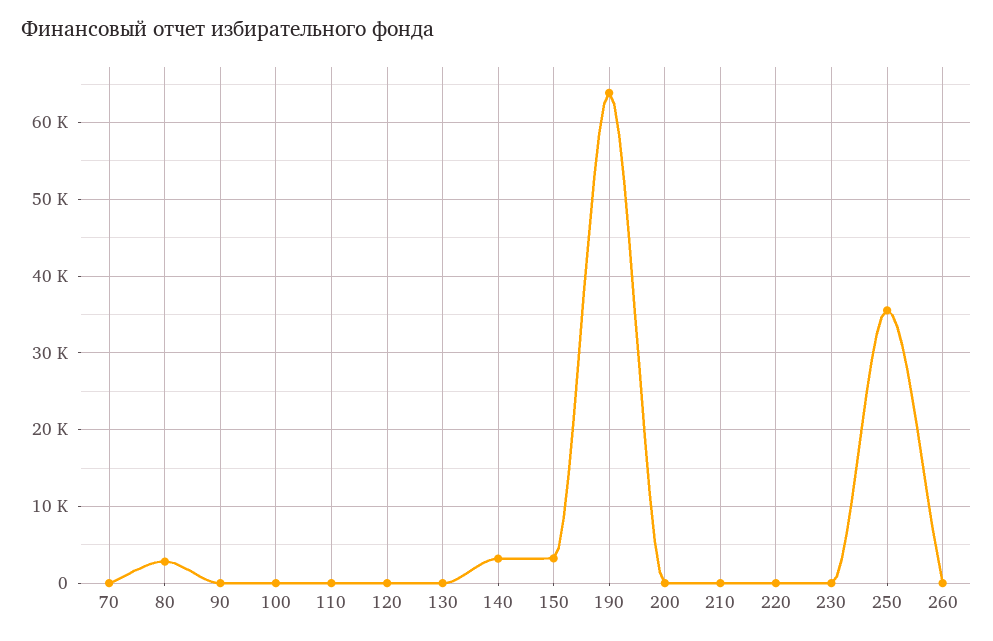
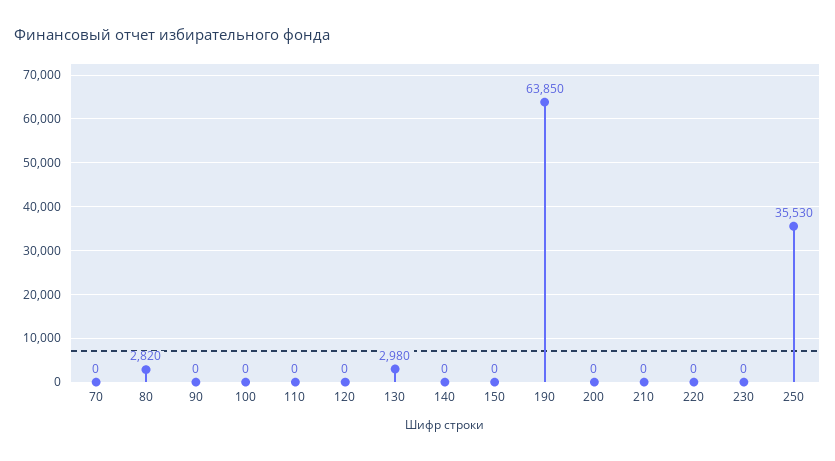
130: 0 -> 2980
140: 3000 -> 0
150: 3000 -> 0
260: 0 -> none

